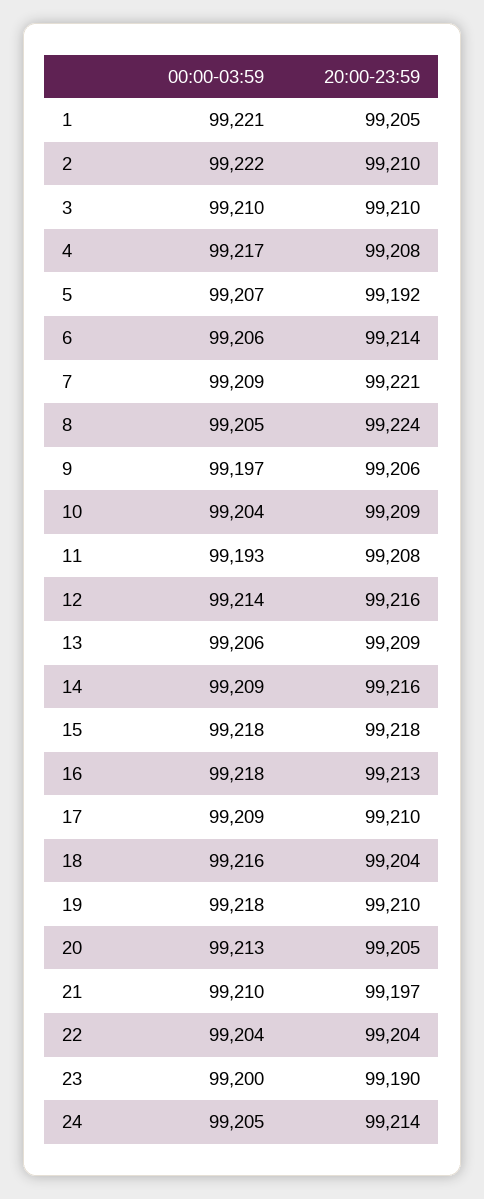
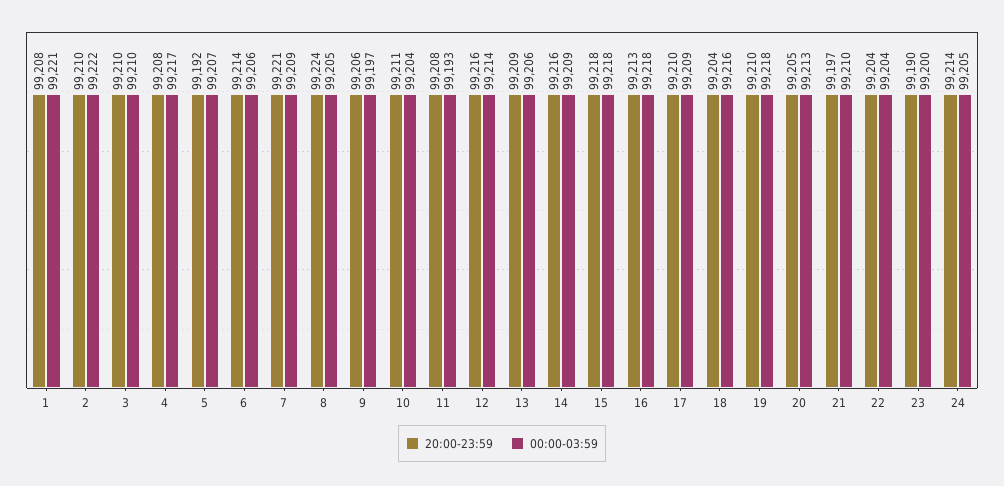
20:00-23:59, 1: 99205 -> 99208
20:00-23:59, 10: 99209 -> 99211

